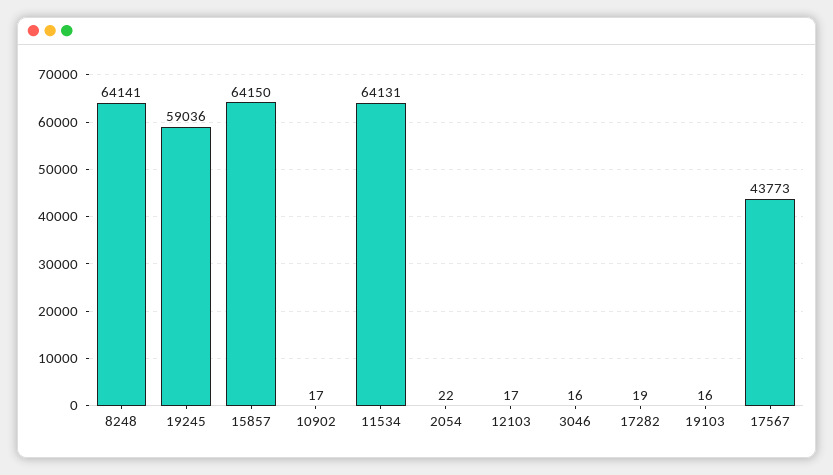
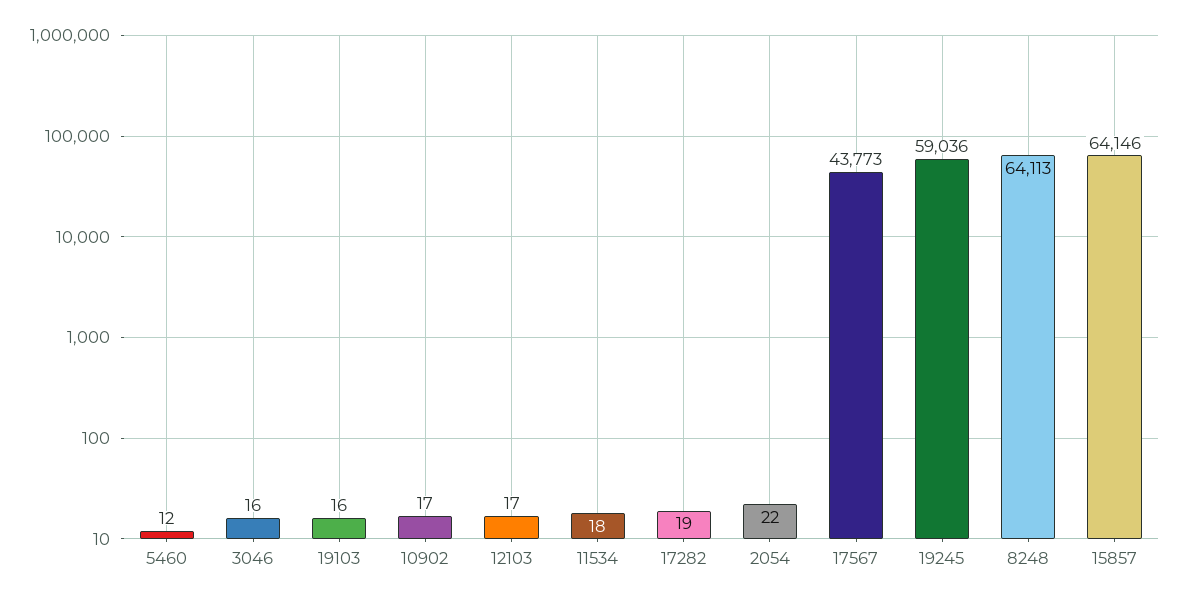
8248: 64141 -> 64113
15857: 64150 -> 64146
11534: 64131 -> 18
5460: none -> 12

